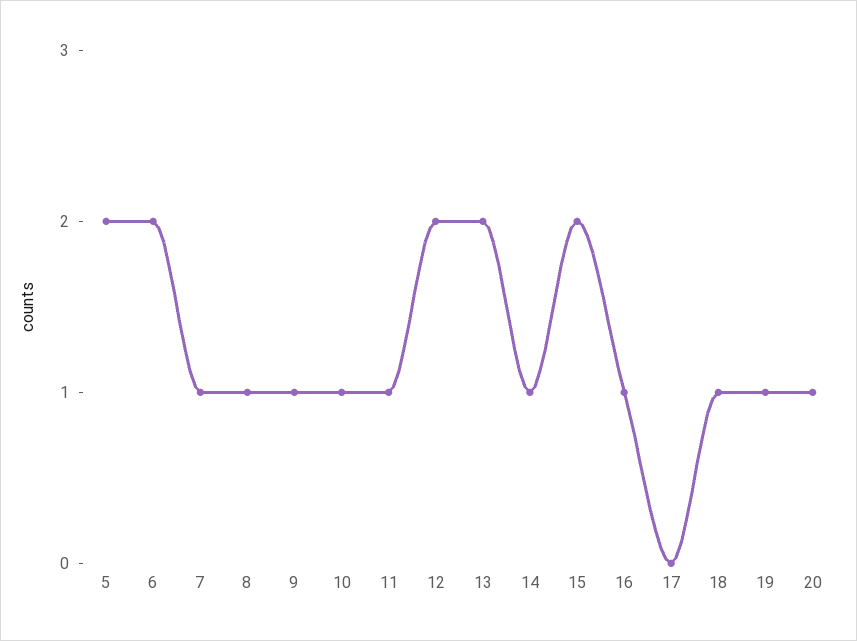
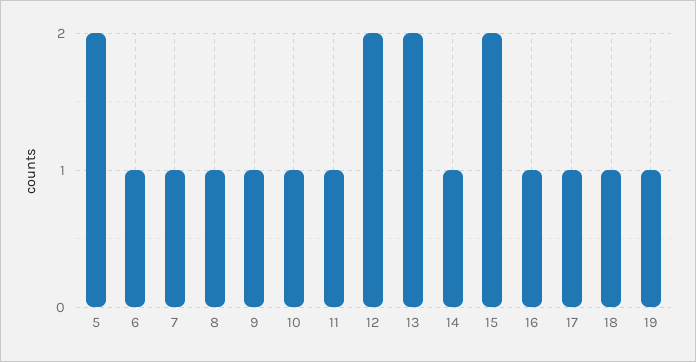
6: 2 -> 1
17: 0 -> 1
20: 1 -> none

